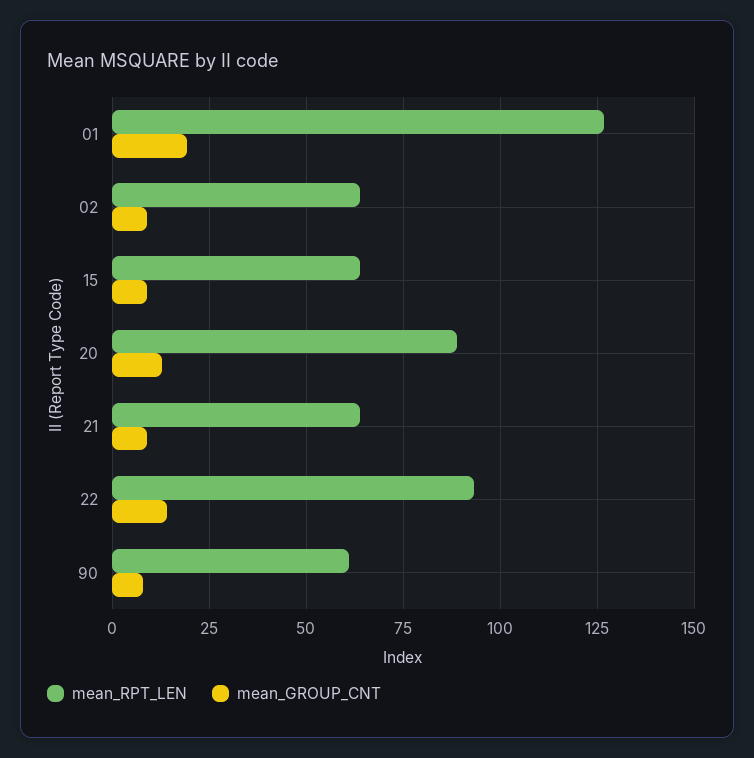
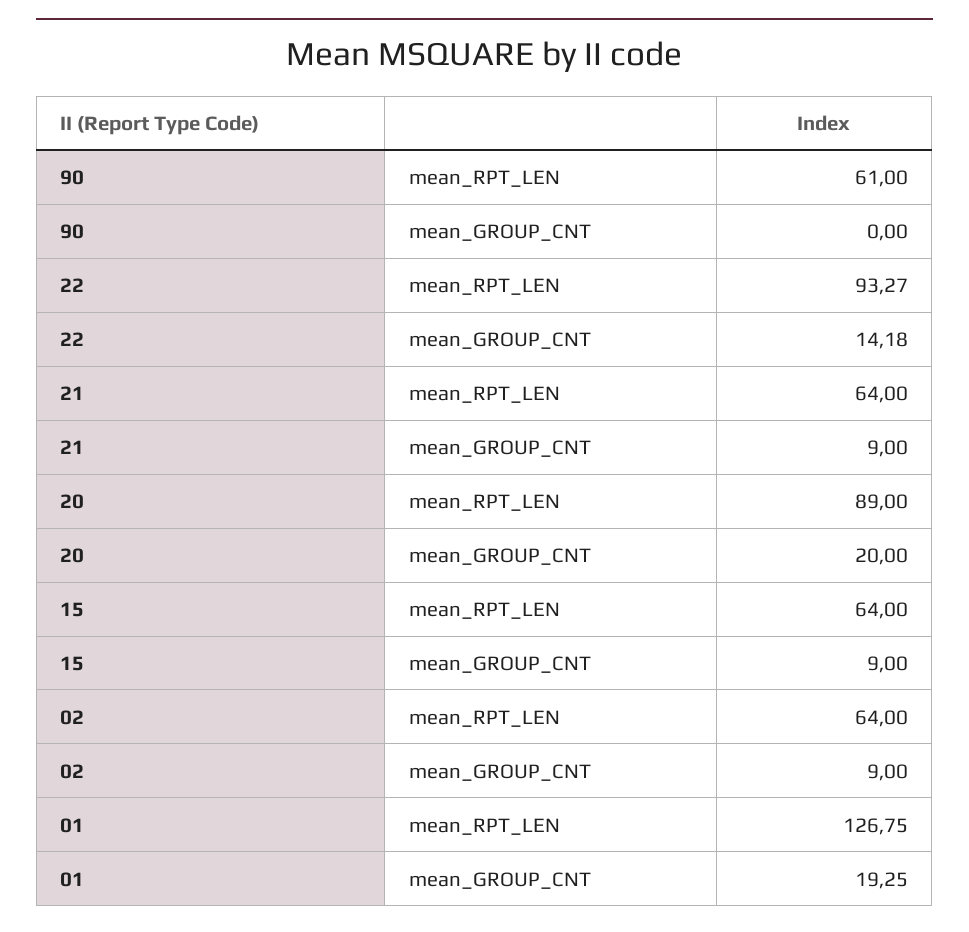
mean_GROUP_CNT, 20: 12.5 -> 20
mean_GROUP_CNT, 90: 7.5 -> 0

